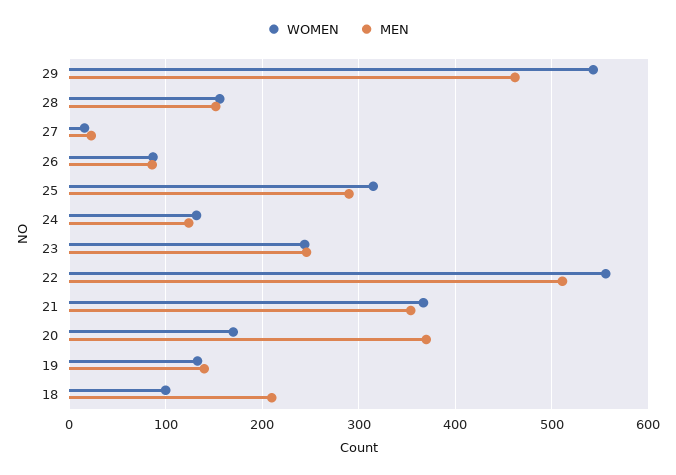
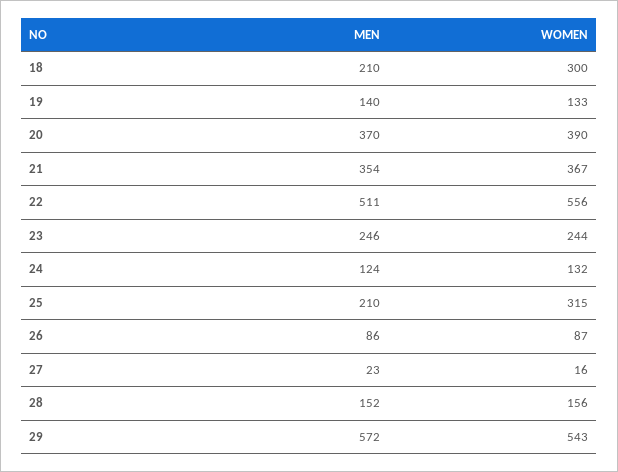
MEN, 29: 460 -> 572
MEN, 25: 290 -> 210
WOMEN, 20: 170 -> 390
WOMEN, 18: 100 -> 300

